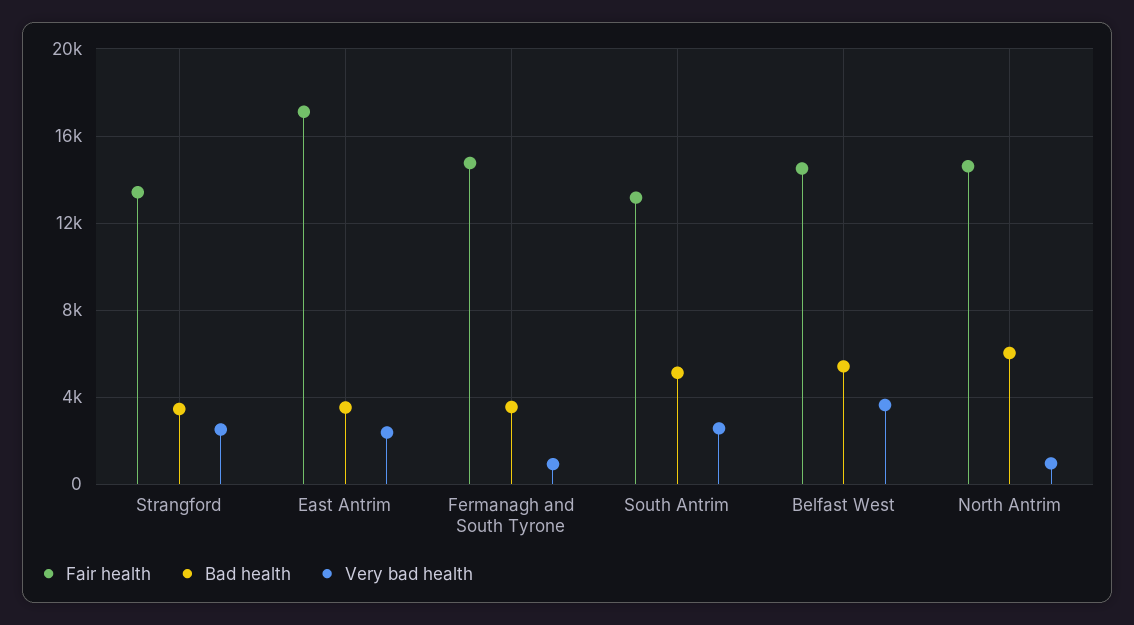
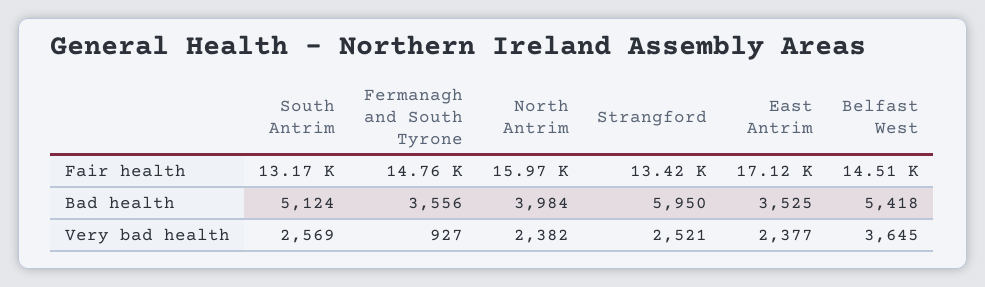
Bad health, Strangford: 3500 -> 5950
Fair health, North Antrim: 14500 -> 15970
Bad health, North Antrim: 6000 -> 3984
Very bad health, North Antrim: 1000 -> 2382

